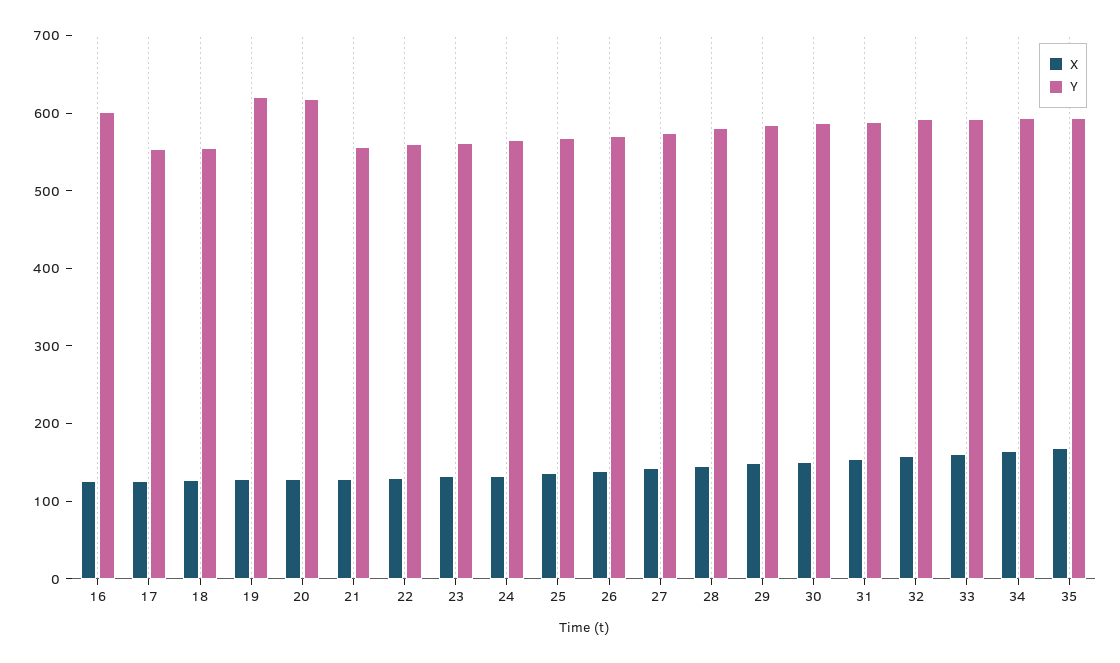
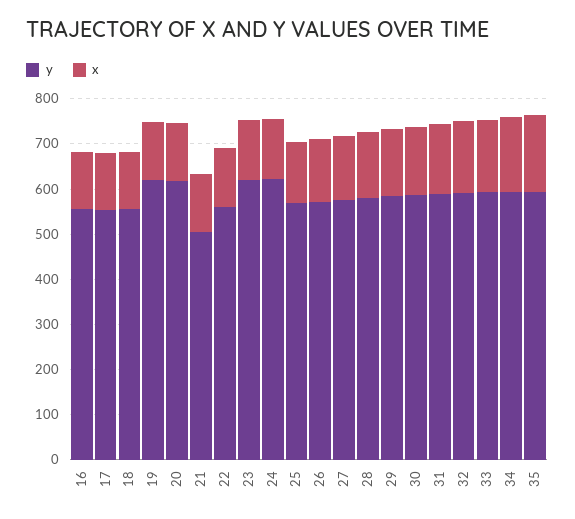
Y, 16: 600 -> 560
Y, 21: 560 -> 500
Y, 23: 560 -> 620
Y, 24: 560 -> 620

